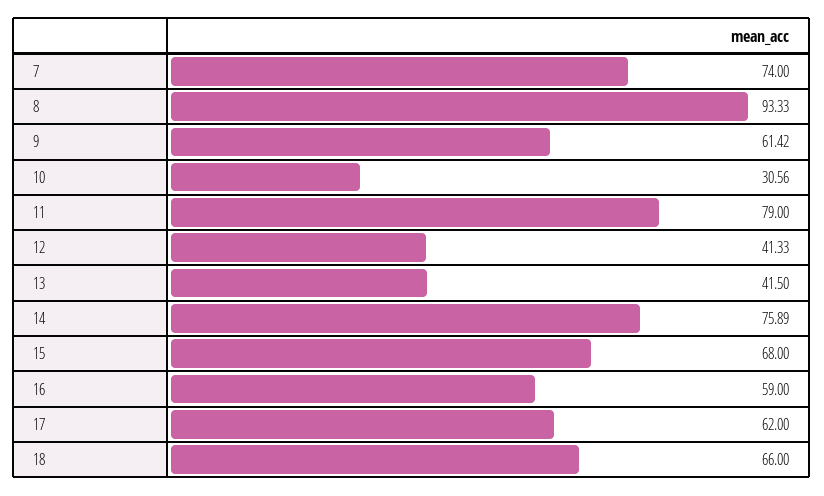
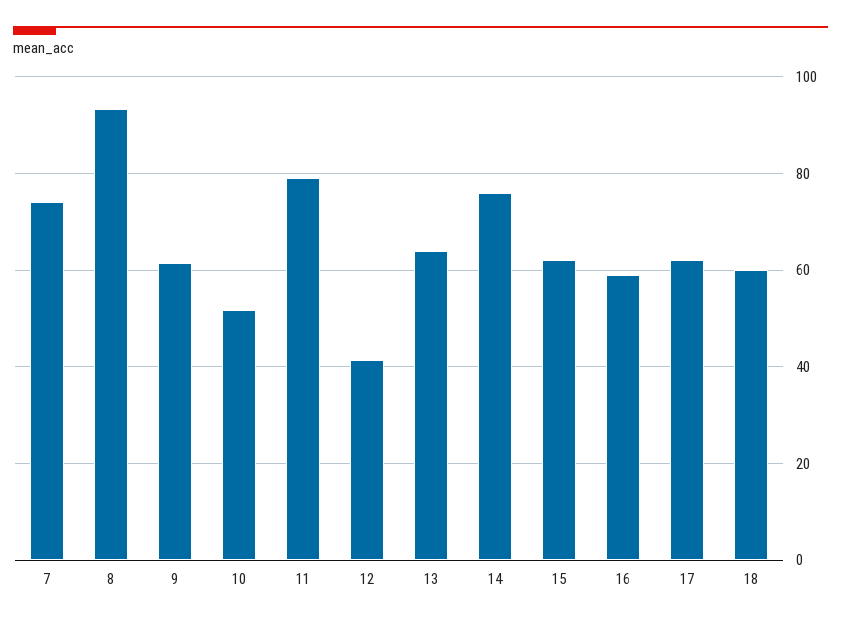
10: 30.56 -> 52
13: 41.5 -> 64
15: 68 -> 62
18: 66 -> 60

